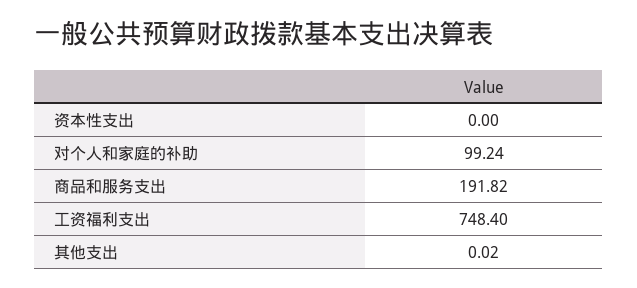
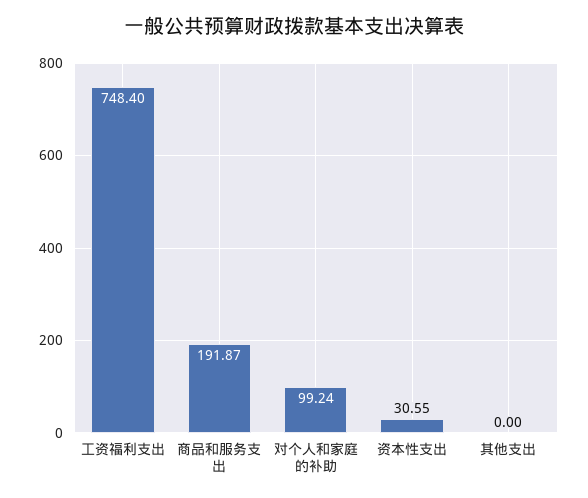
资本性支出: 0 -> 30.55
商品和服务支出: 191.82 -> 191.87
其他支出: 0.02 -> 0

